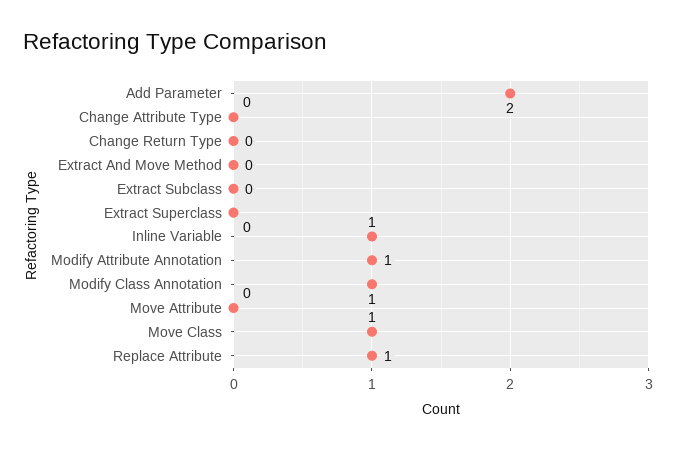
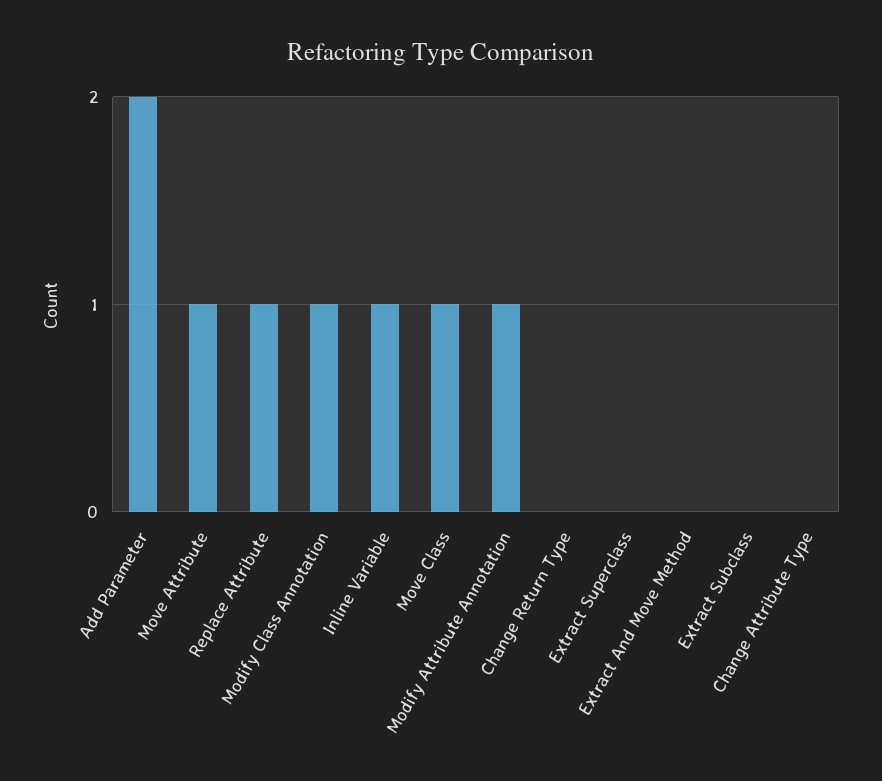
Move Attribute: 0 -> 1

